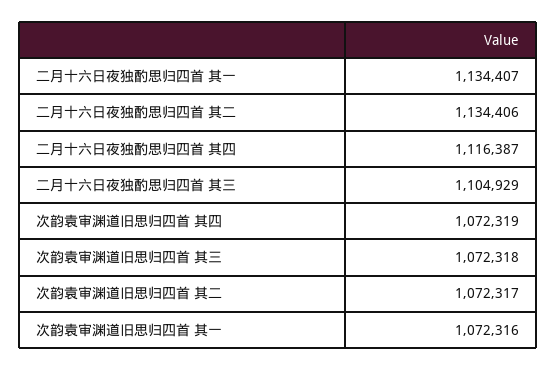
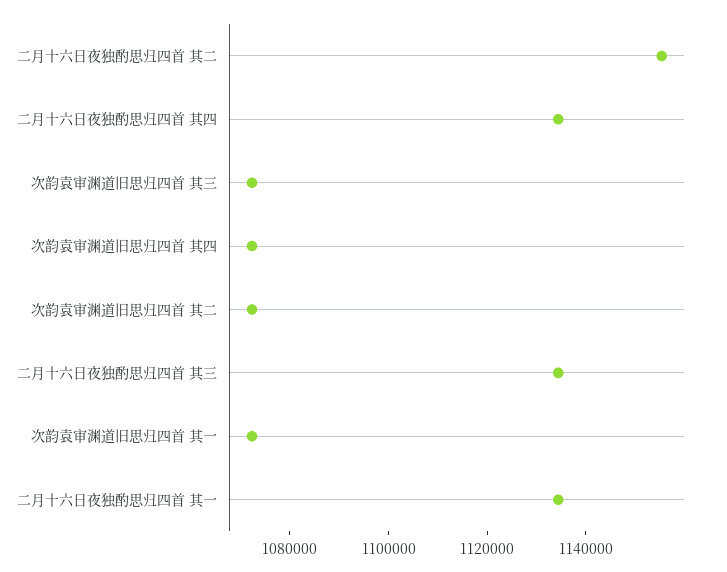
二月十六日夜独酌思归四首 其二: 1134406 -> 1155000
二月十六日夜独酌思归四首 其四: 1116387 -> 1135000
二月十六日夜独酌思归四首 其三: 1104929 -> 1135000

